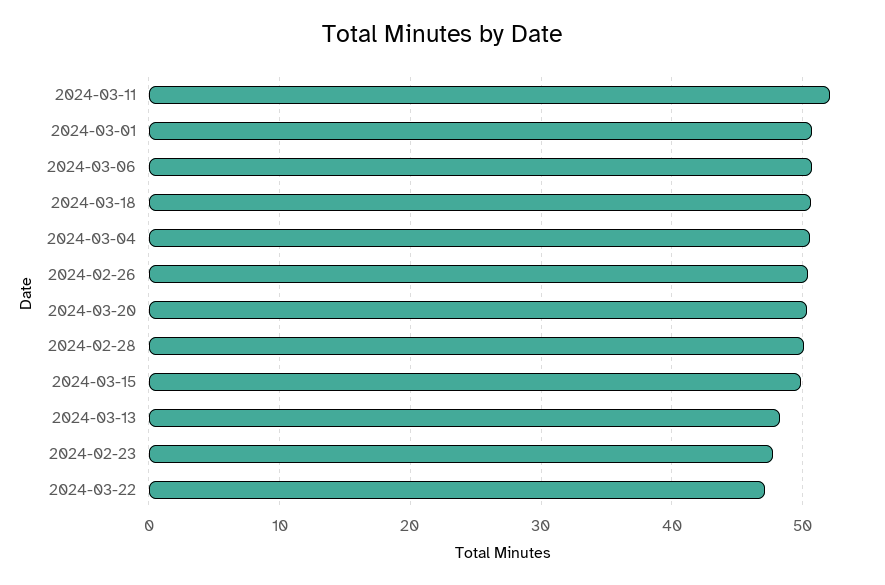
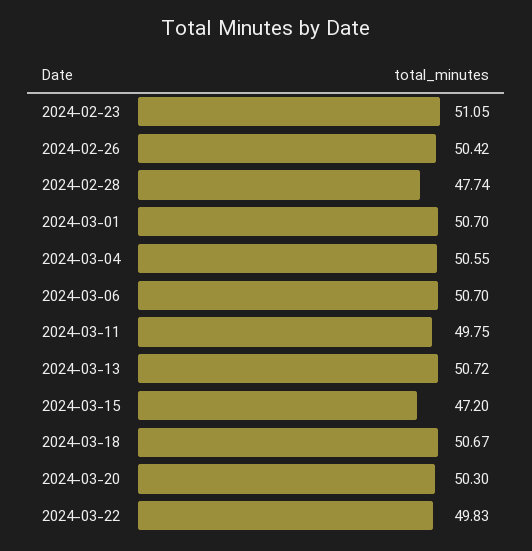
2024-03-11: 52 -> 49.75
2024-02-28: 50 -> 47.74
2024-03-15: 50 -> 47.2
2024-03-13: 48 -> 50.72
2024-02-23: 48 -> 51.05
2024-03-22: 47 -> 49.83

